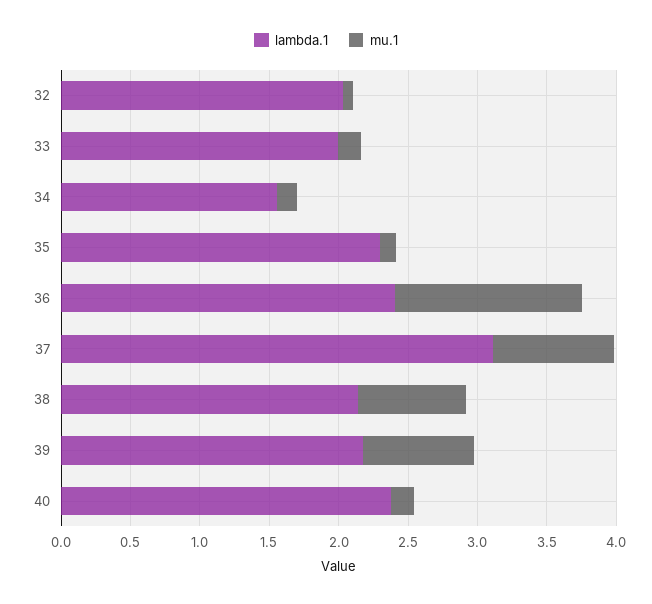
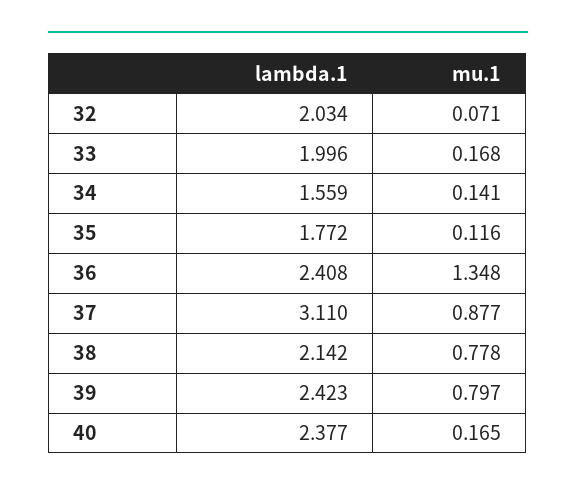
lambda.1, 35: 2.3 -> 1.772
lambda.1, 39: 2.2 -> 2.423

